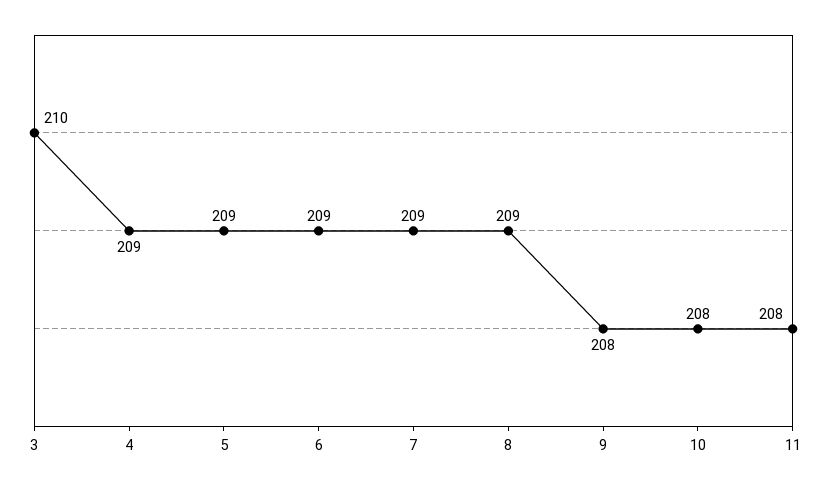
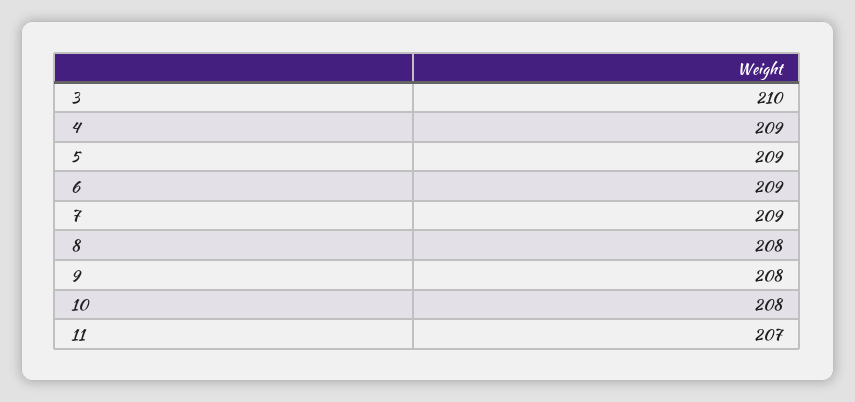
8: 209 -> 208
11: 208 -> 207

